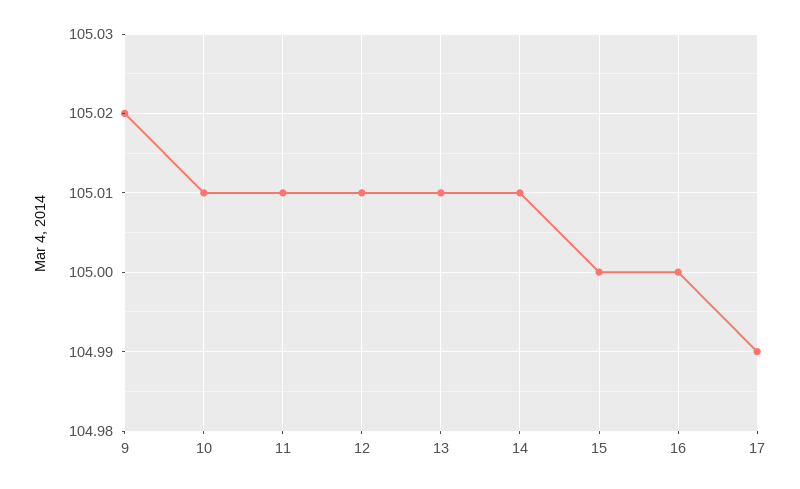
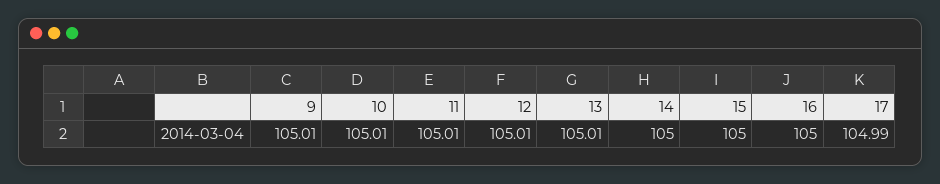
9: 105.02 -> 105.01
14: 105.01 -> 105

